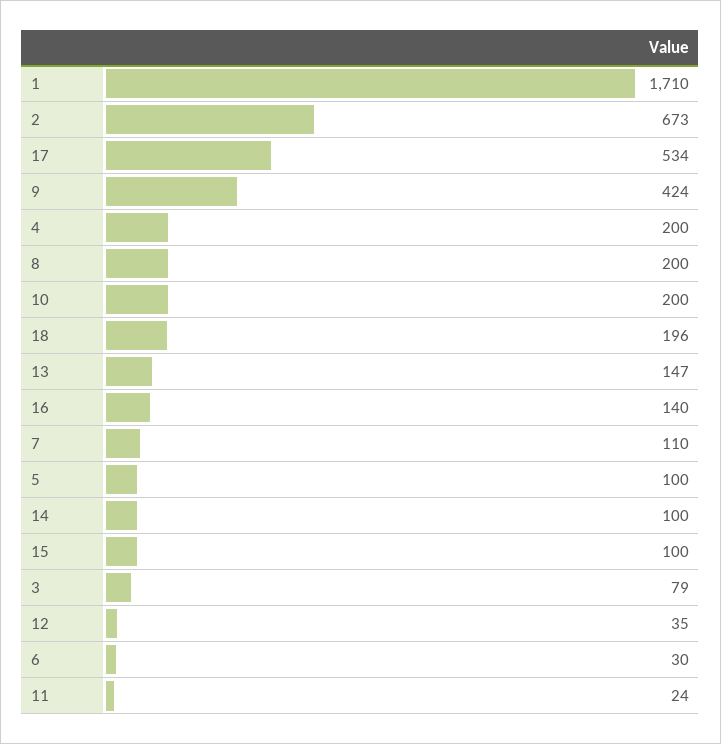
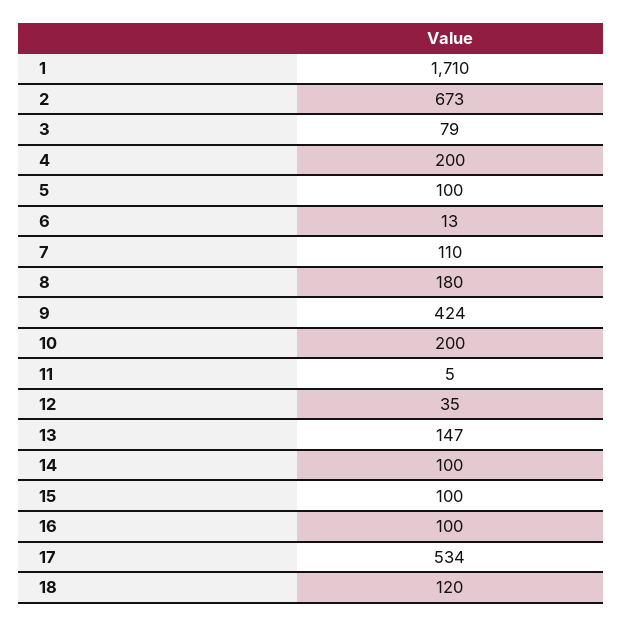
8: 200 -> 180
18: 196 -> 120
16: 140 -> 100
6: 30 -> 13
11: 24 -> 5

